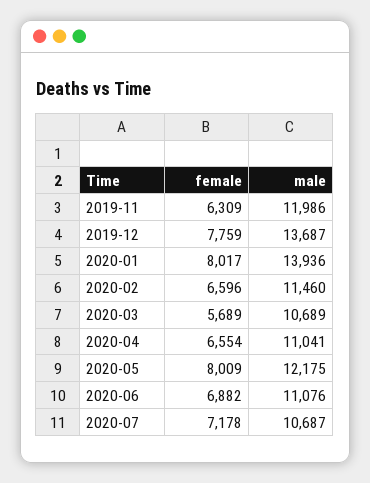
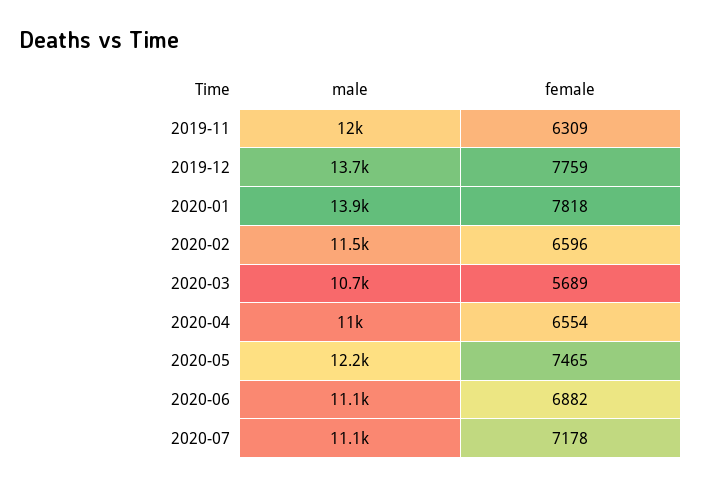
female, 2020-01: 8017 -> 7818
female, 2020-05: 8009 -> 7465
male, 2020-07: 10687 -> 11100

